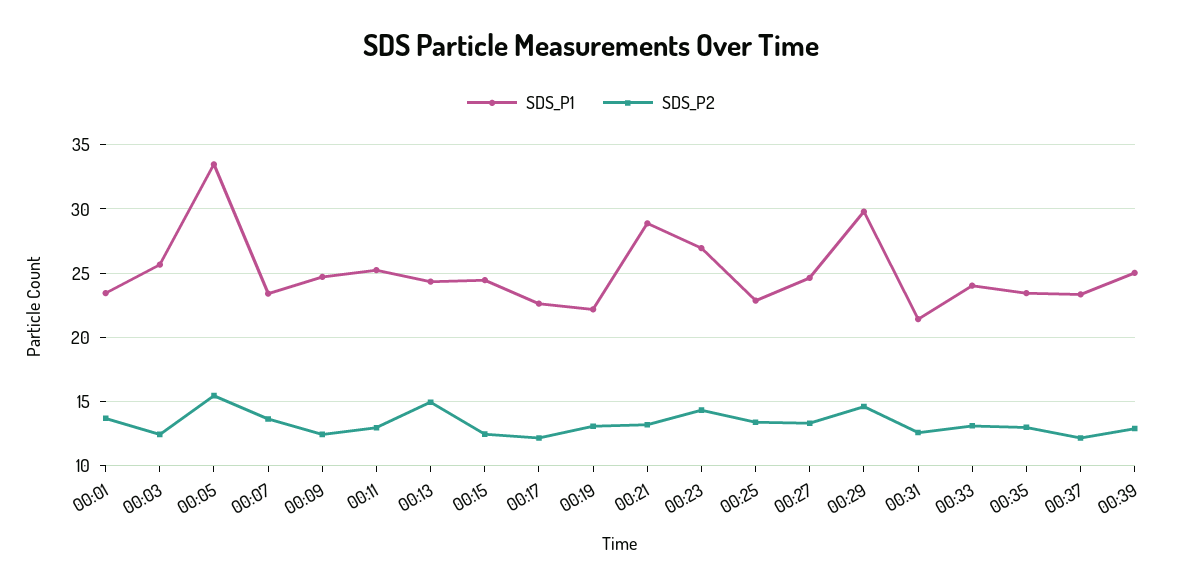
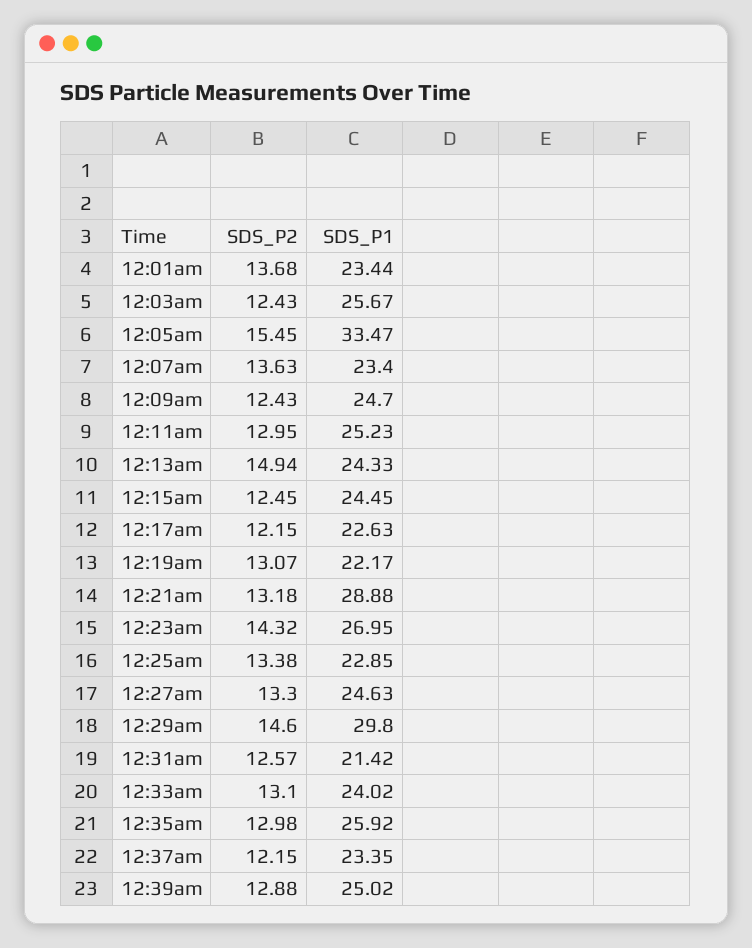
SDS_P1, 00:35: 23.5 -> 25.92

